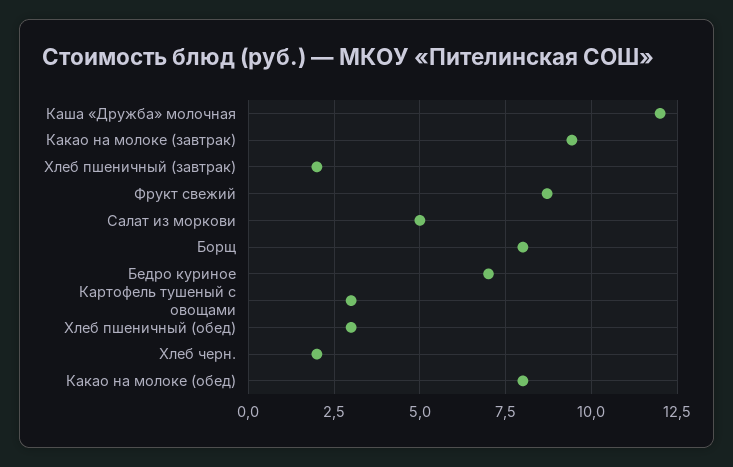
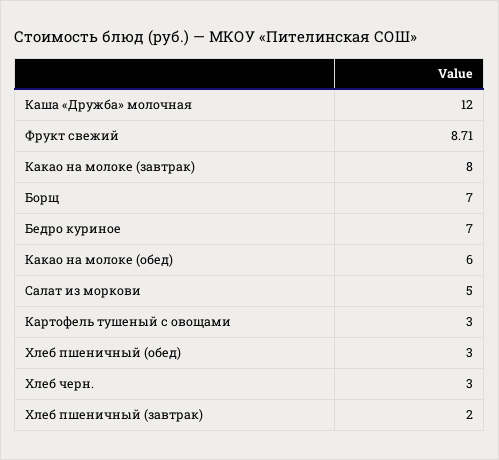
Какао на молоке (завтрак): 9.5 -> 8
Борщ: 8 -> 7
Хлеб черн.: 2 -> 3
Какао на молоке (обед): 8 -> 6

